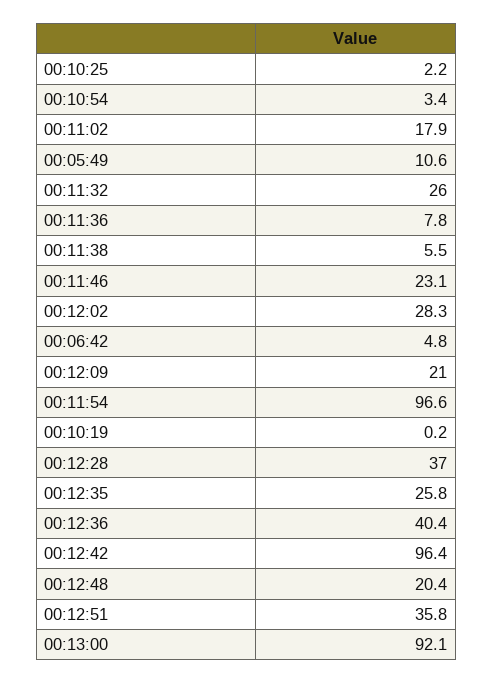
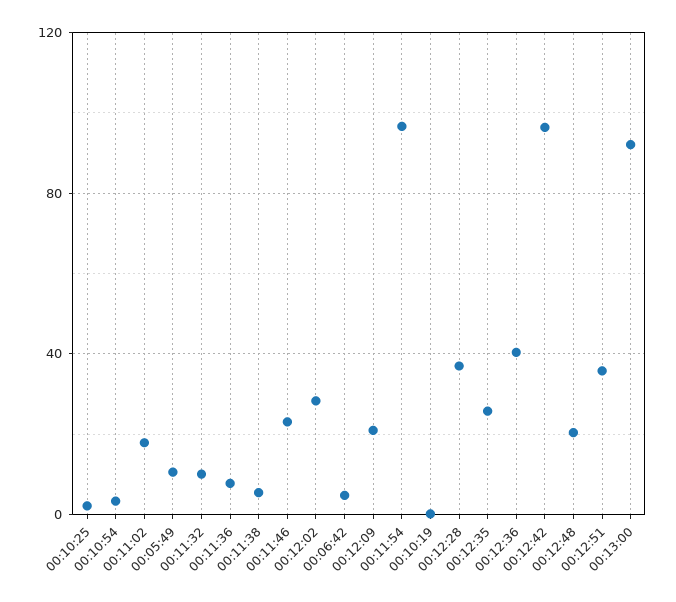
00:11:32: 26 -> 10

